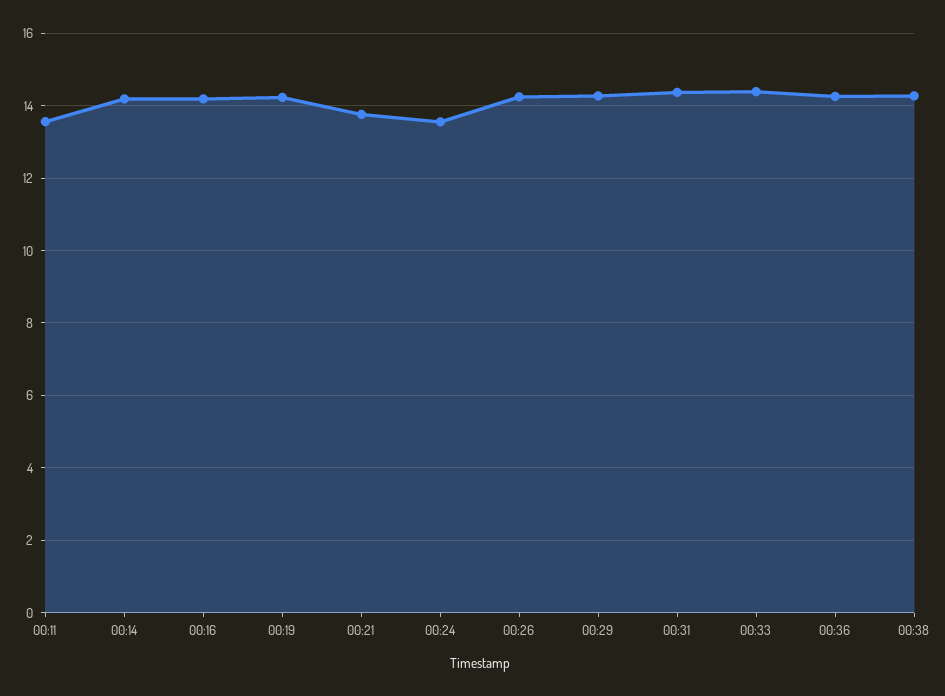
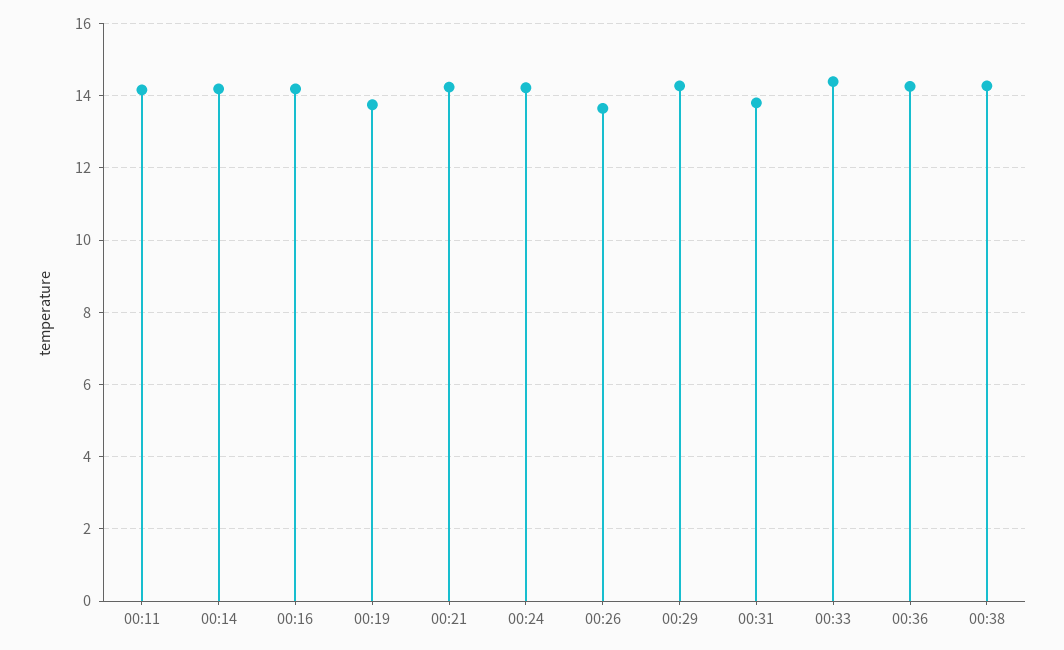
00:11: 13.6 -> 14.2
00:19: 14.2 -> 13.8
00:21: 13.8 -> 14.2
00:24: 13.6 -> 14.2
00:26: 14.2 -> 13.6
00:31: 14.4 -> 13.8

